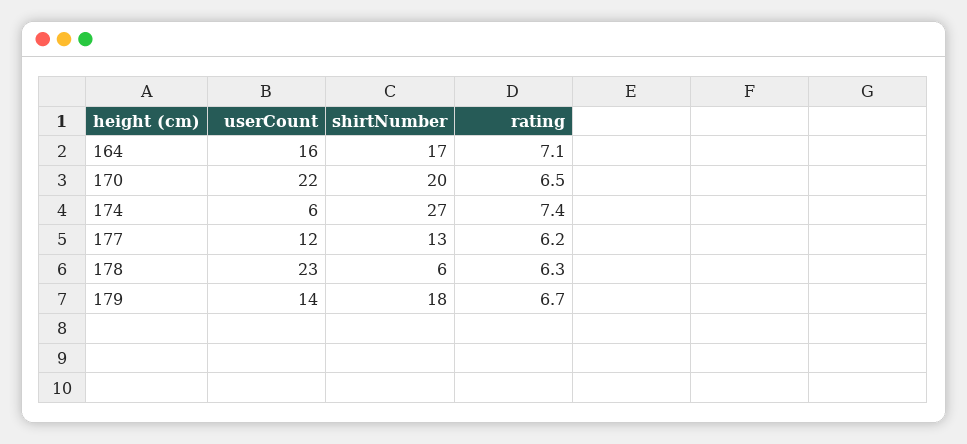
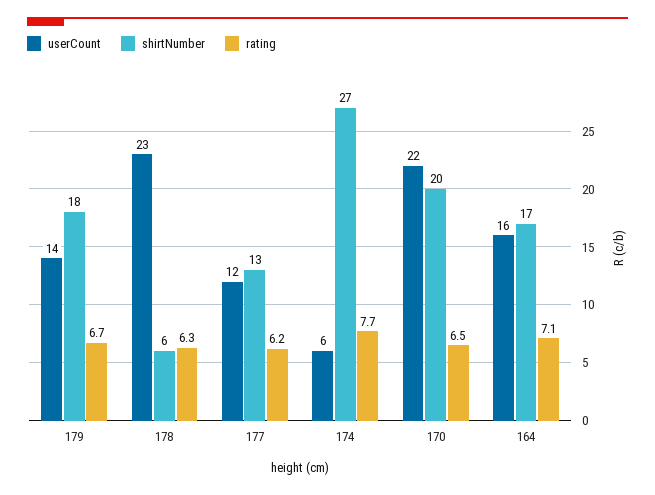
rating, 174: 7.4 -> 7.7

